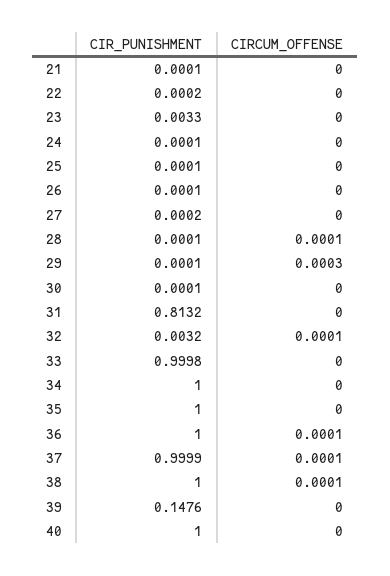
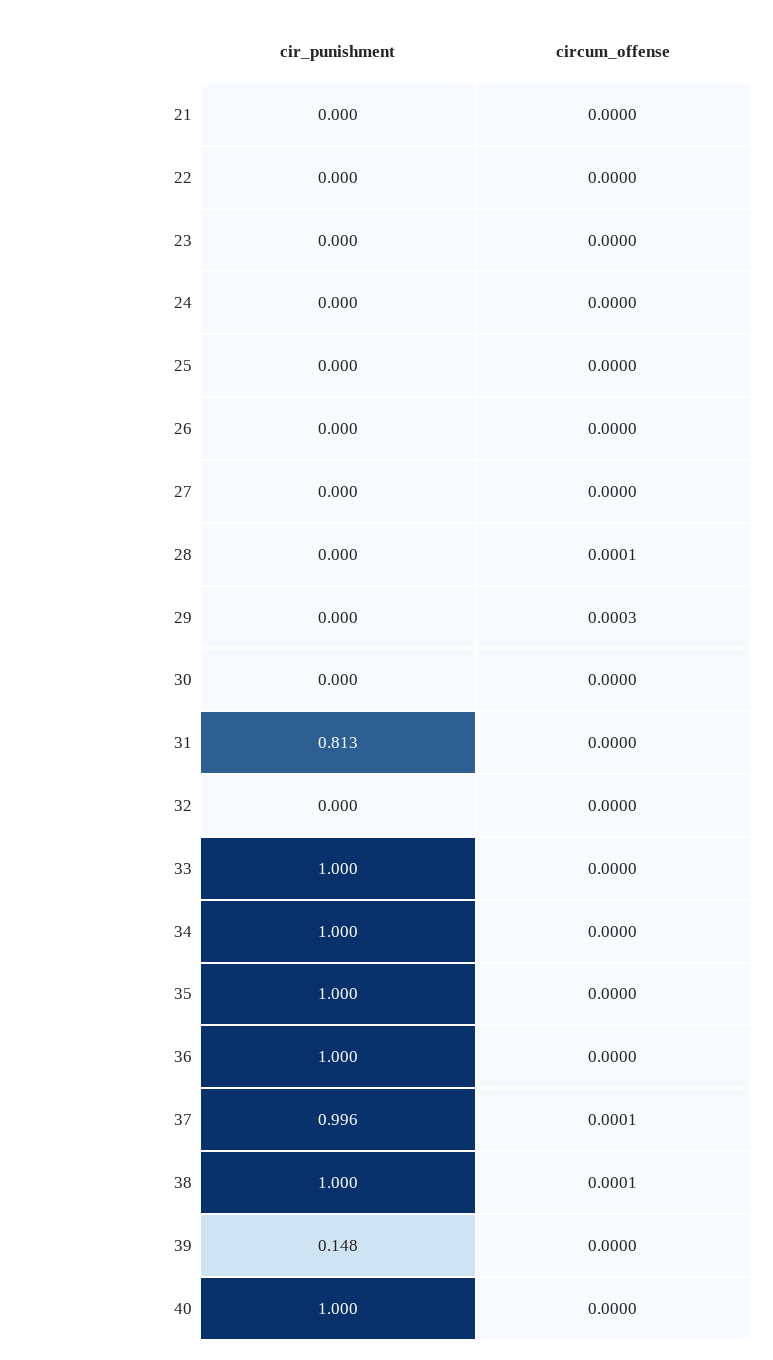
CIR_PUNISHMENT, 23: 0.0033 -> 0
CIR_PUNISHMENT, 32: 0.0032 -> 0
CIRCUM_OFFENSE, 32: 0.0001 -> 0
CIRCUM_OFFENSE, 36: 0.0001 -> 0
CIR_PUNISHMENT, 37: 0.9999 -> 0.996

